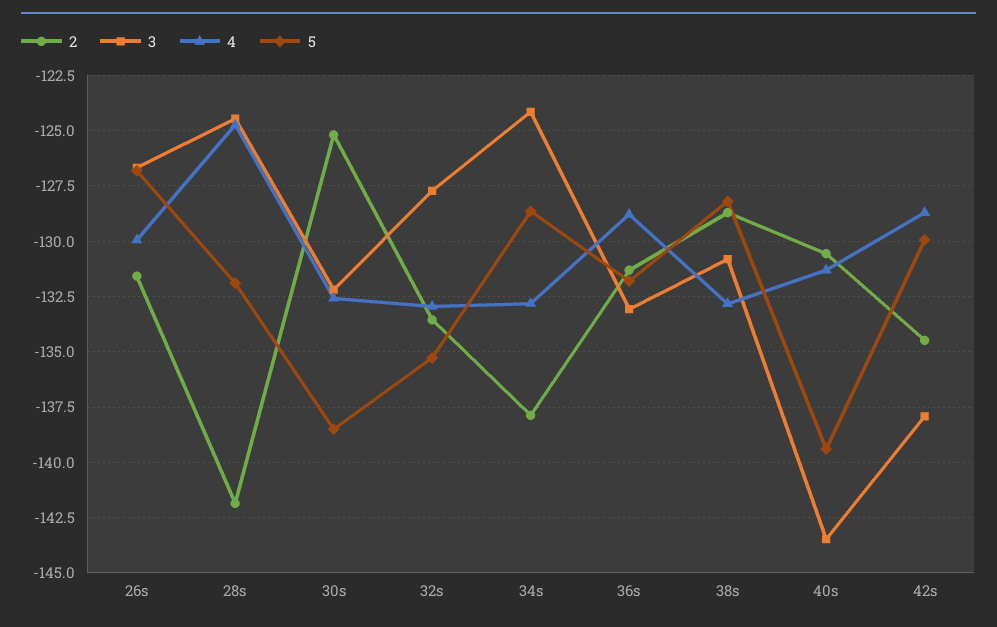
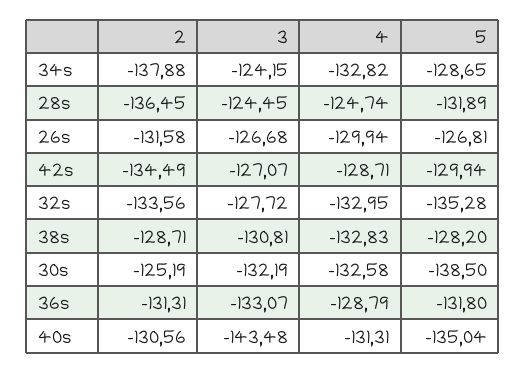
2, 28s: -142 -> -136.45
5, 40s: -139.5 -> -135.04
3, 42s: -138 -> -127.07

